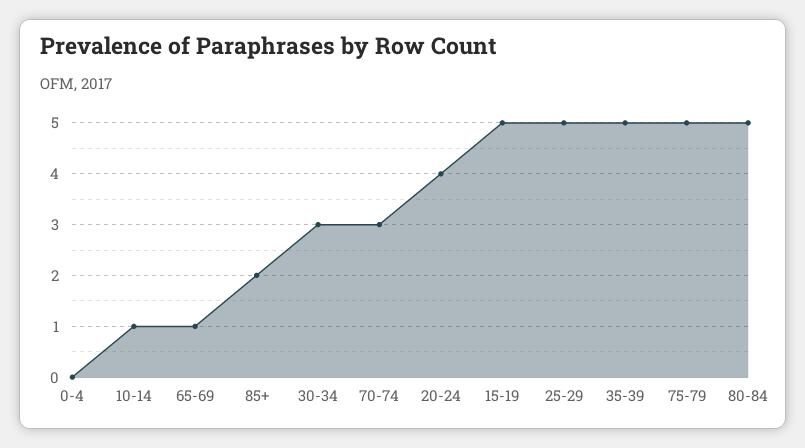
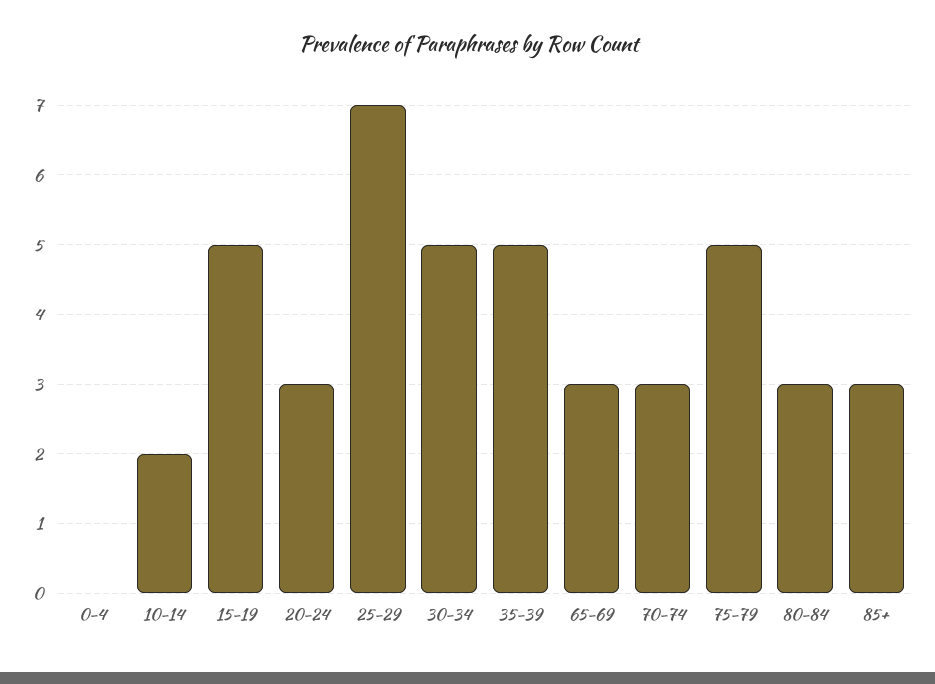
10-14: 1 -> 2
65-69: 1 -> 3
85+: 2 -> 3
30-34: 3 -> 5
20-24: 4 -> 3
25-29: 5 -> 7
80-84: 5 -> 3

